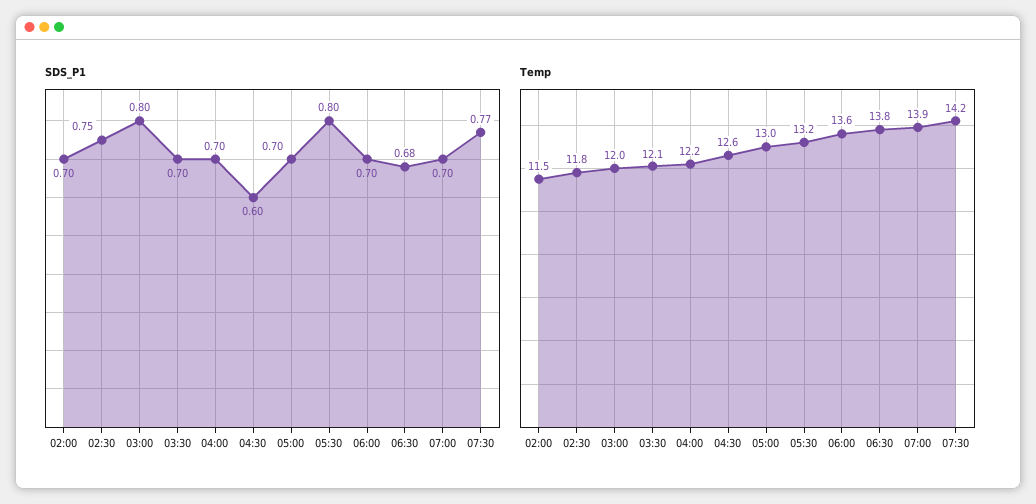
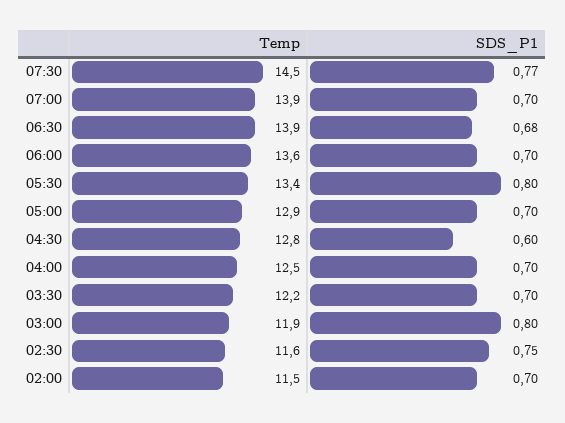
Temp, 02:30: 11.8 -> 11.6
Temp, 03:00: 12 -> 11.9
Temp, 03:30: 12.1 -> 12.2
Temp, 04:00: 12.2 -> 12.5
Temp, 04:30: 12.6 -> 12.8
Temp, 05:00: 13 -> 12.9
Temp, 05:30: 13.2 -> 13.4
Temp, 06:30: 13.8 -> 13.9
Temp, 07:30: 14.2 -> 14.5

